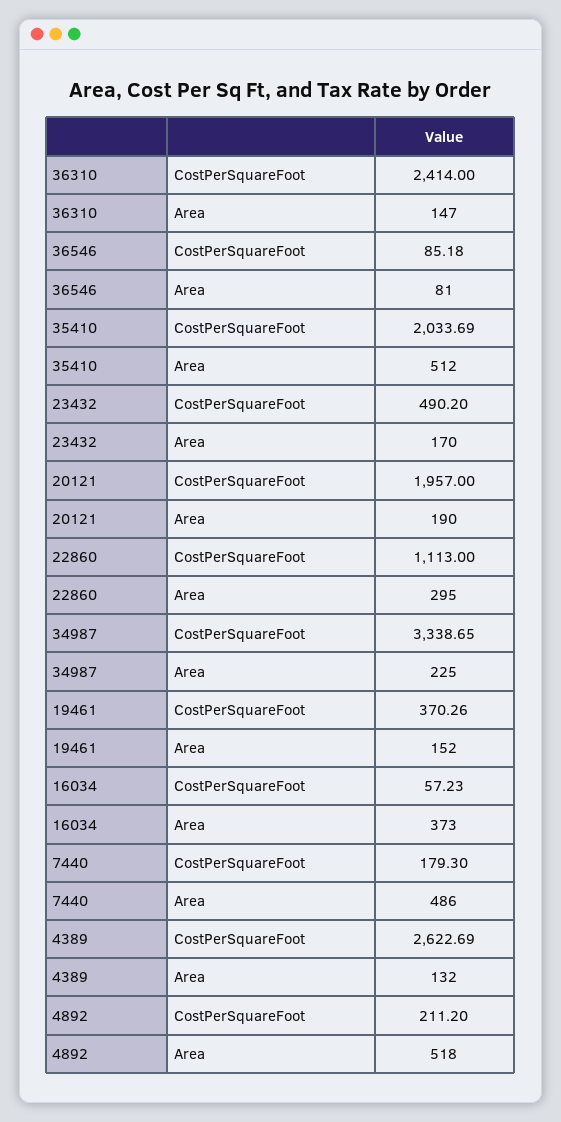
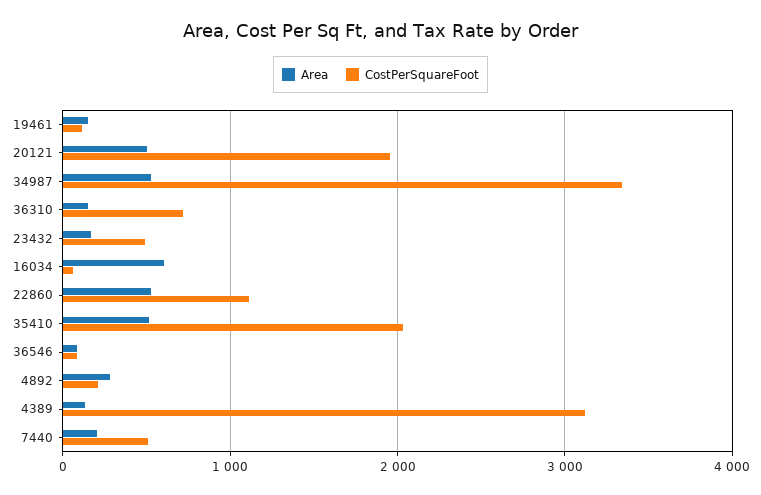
CostPerSquareFoot, 36310: 2414 -> 700
Area, 20121: 190 -> 500
Area, 22860: 295 -> 500
Area, 34987: 225 -> 500
CostPerSquareFoot, 19461: 370.26 -> 100
Area, 16034: 373 -> 600
CostPerSquareFoot, 7440: 179.3 -> 500
Area, 7440: 486 -> 200
CostPerSquareFoot, 4389: 2622.69 -> 3100
Area, 4892: 518 -> 300

